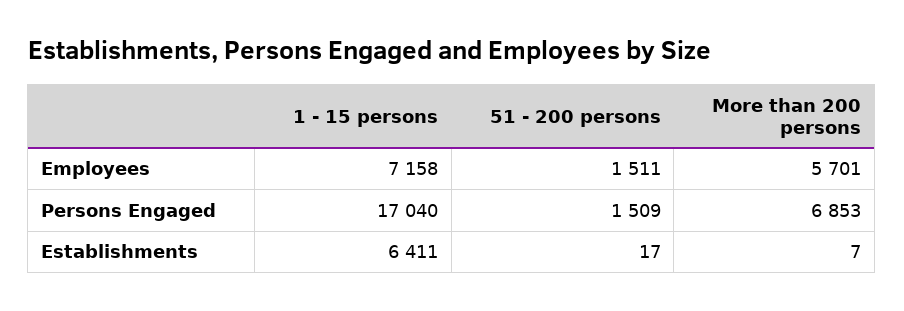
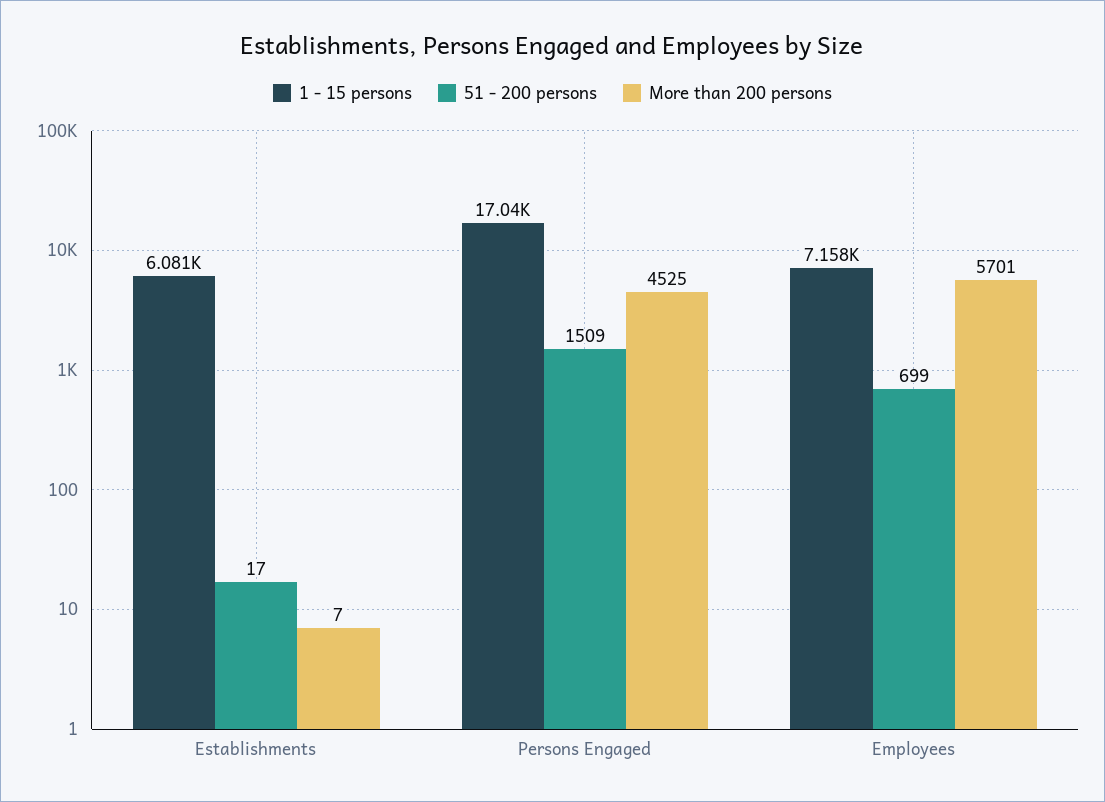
51 - 200 persons, Employees: 1511 -> 699
More than 200 persons, Persons Engaged: 6853 -> 4525
1 - 15 persons, Establishments: 6411 -> 6081

